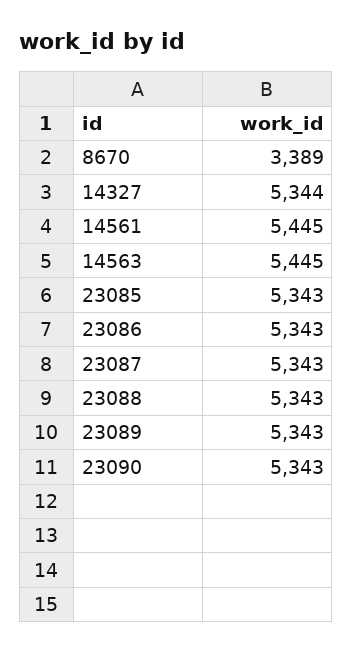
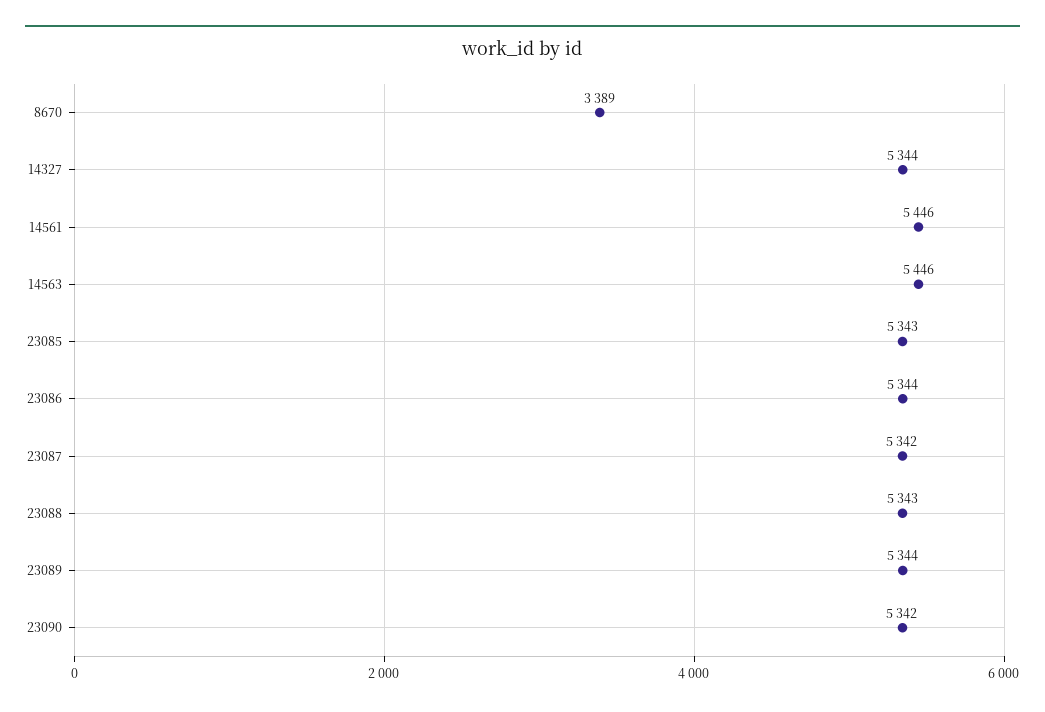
14561: 5445 -> 5446
14563: 5445 -> 5446
23086: 5343 -> 5344
23087: 5343 -> 5342
23089: 5343 -> 5344
23090: 5343 -> 5342

